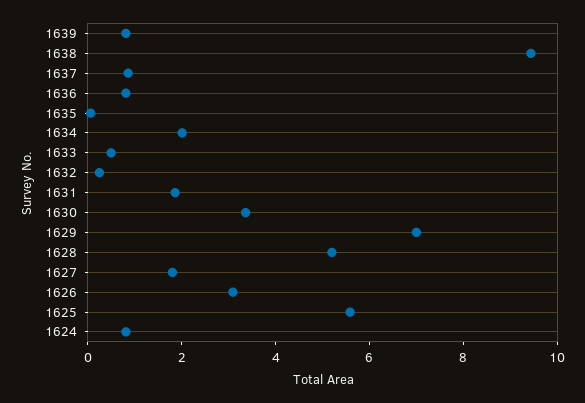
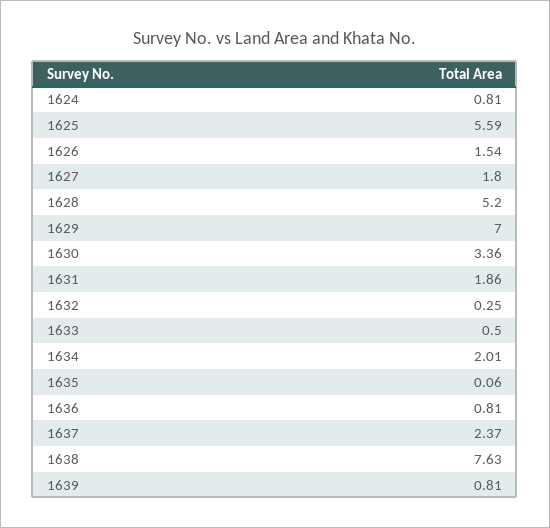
1638: 9.5 -> 7.63
1637: 1 -> 2.37
1626: 3 -> 1.54

